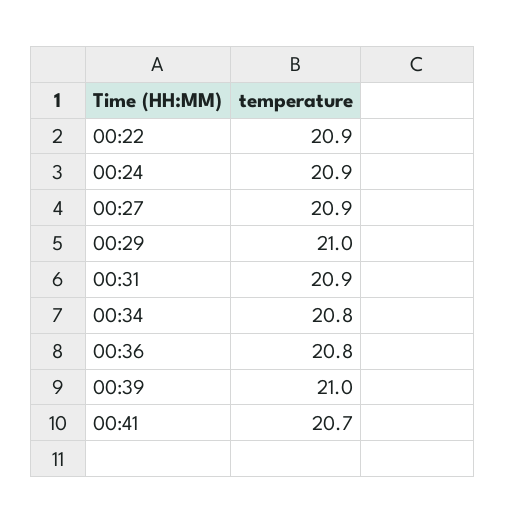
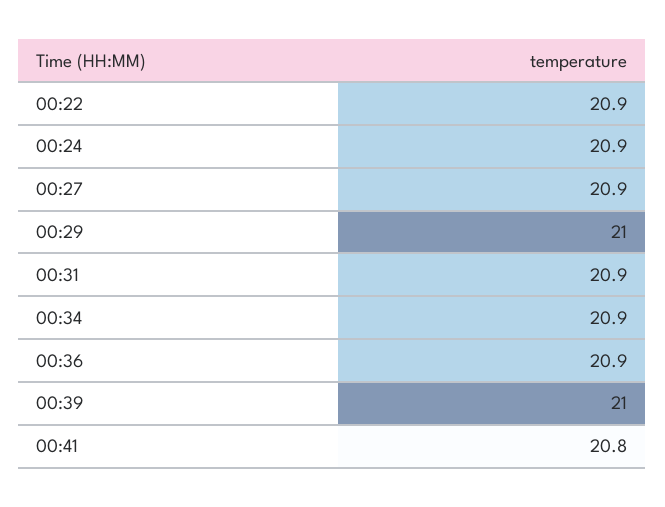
00:34: 20.8 -> 20.9
00:36: 20.8 -> 20.9
00:41: 20.7 -> 20.8

